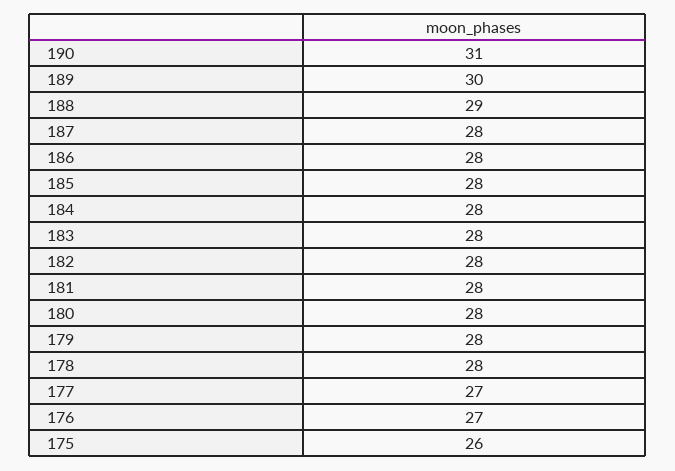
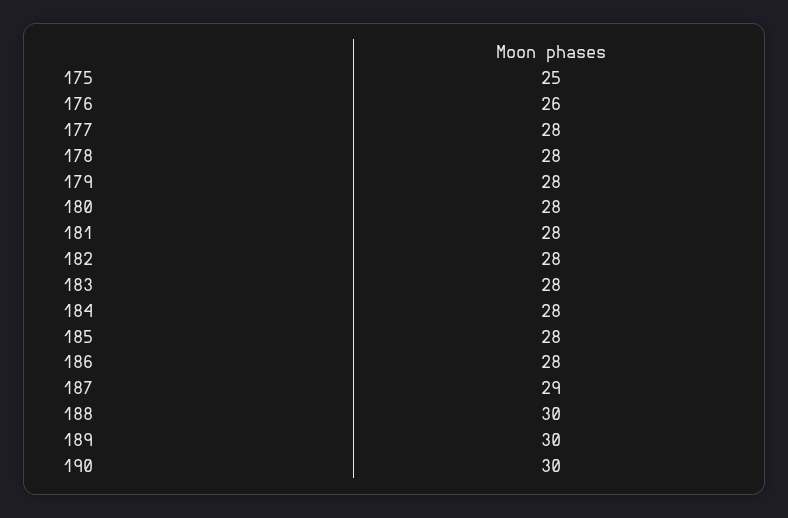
190: 31 -> 30
188: 29 -> 30
187: 28 -> 29
177: 27 -> 28
176: 27 -> 26
175: 26 -> 25

